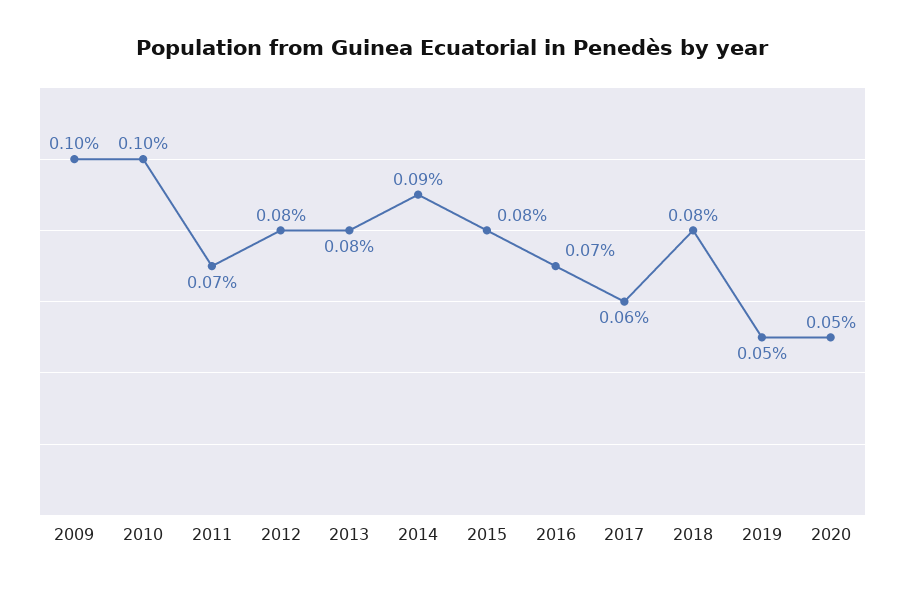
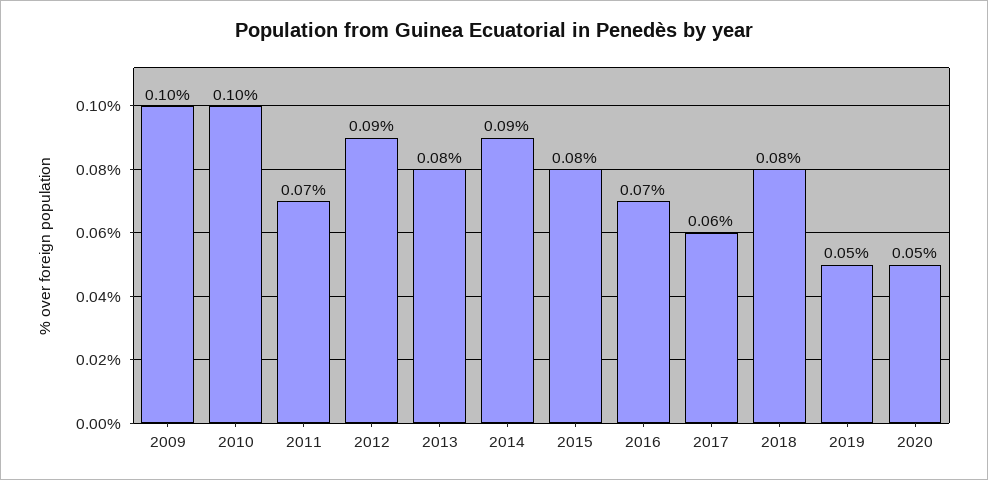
2012: 0.08 -> 0.09

